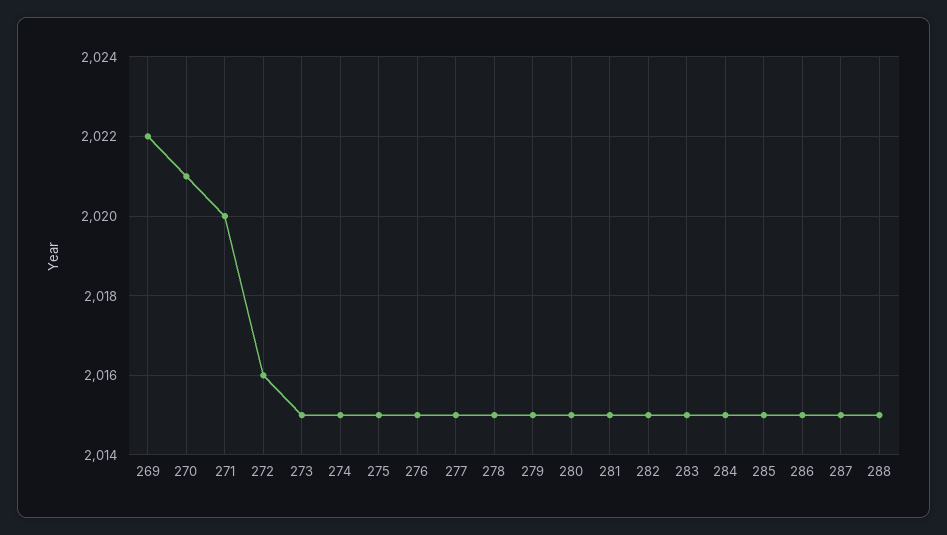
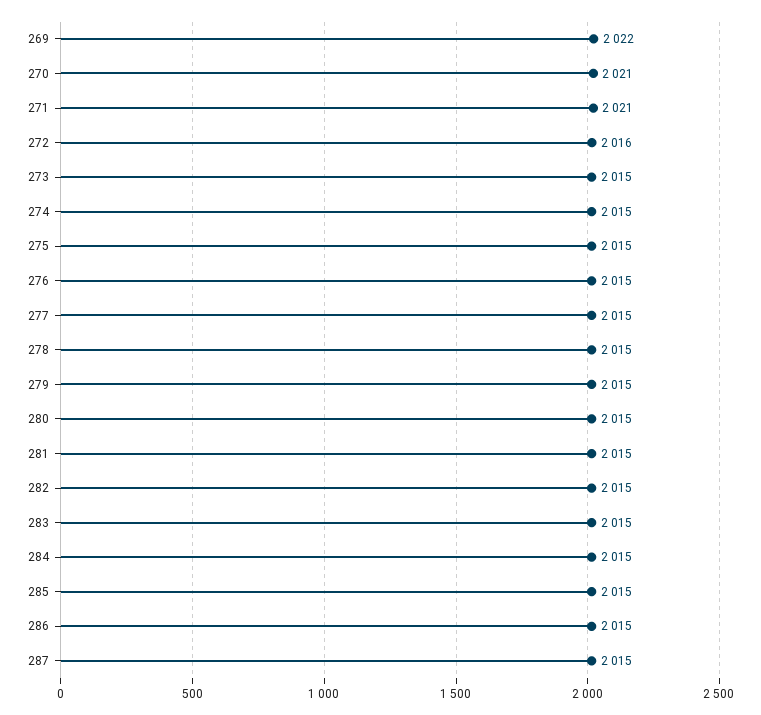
271: 2020 -> 2021
288: 2015 -> none

